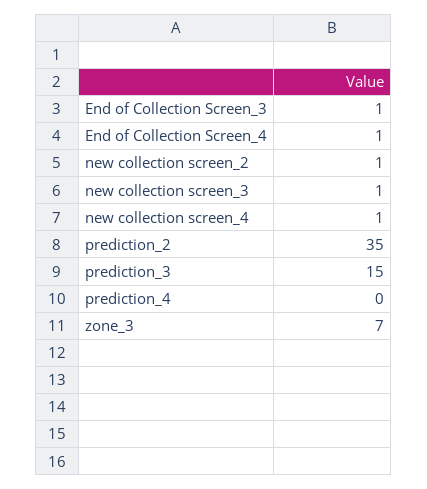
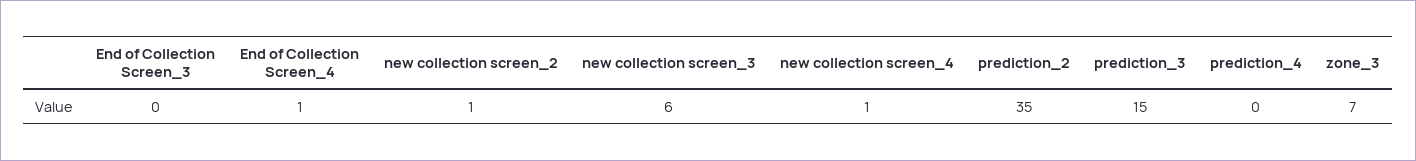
End of Collection Screen_3: 1 -> 0
new collection screen_3: 1 -> 6

